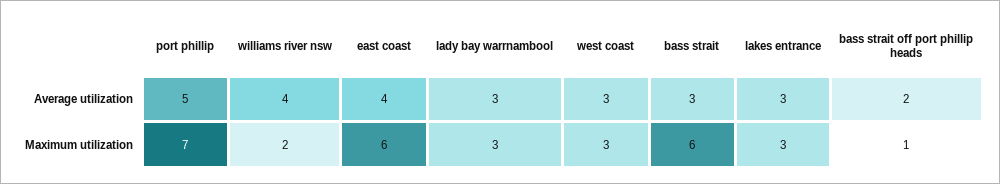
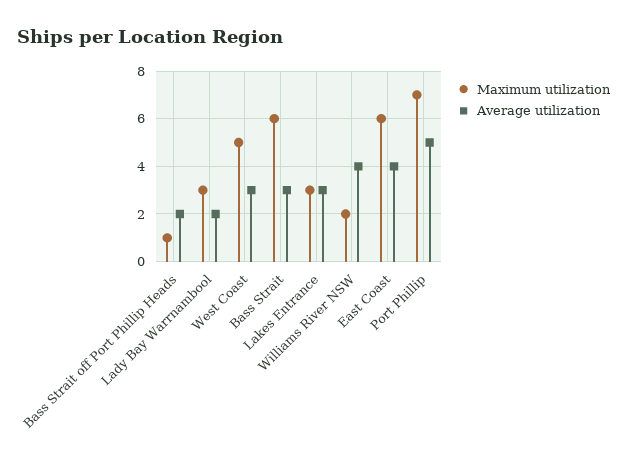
Average utilization, lady bay warrnambool: 3 -> 2
Maximum utilization, west coast: 3 -> 5

